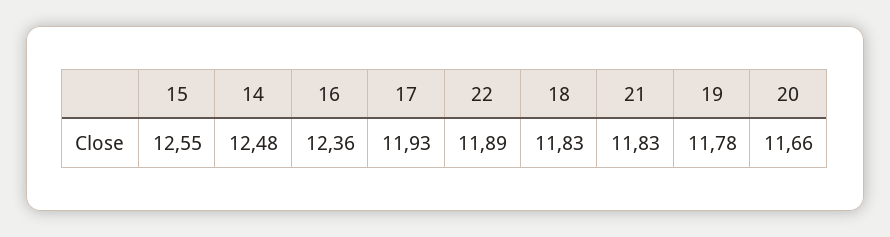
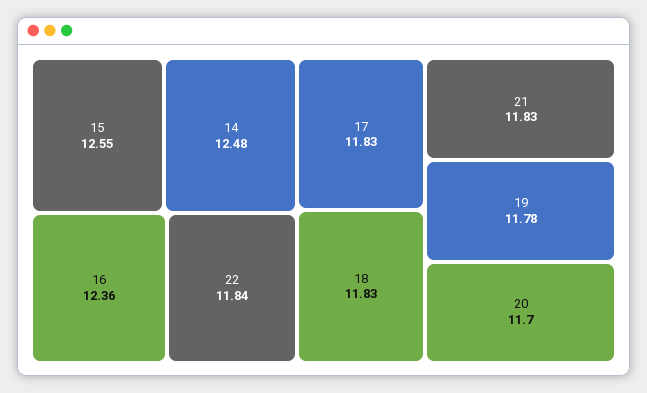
17: 11.93 -> 11.83
22: 11.89 -> 11.84
20: 11.66 -> 11.7

